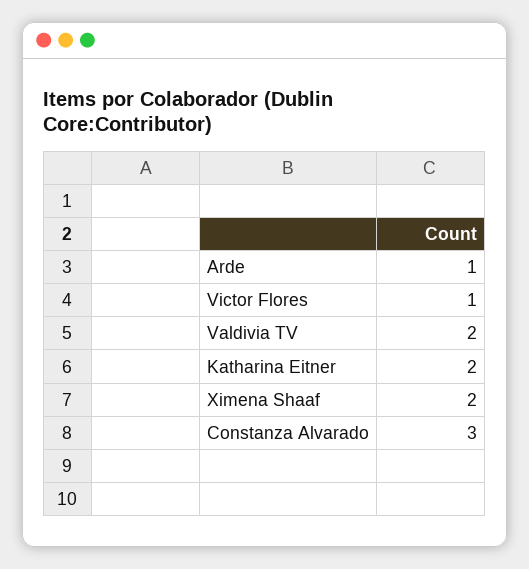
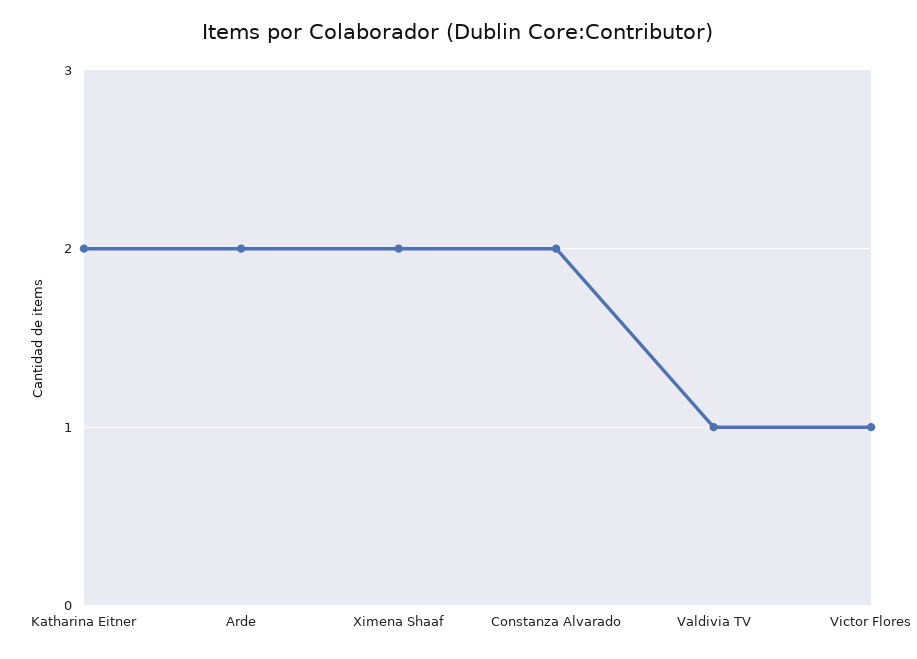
Arde: 1 -> 2
Valdivia TV: 2 -> 1
Constanza Alvarado: 3 -> 2

